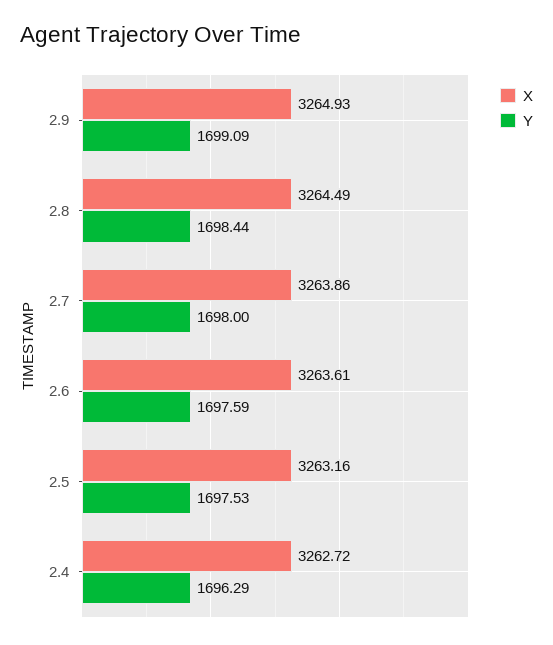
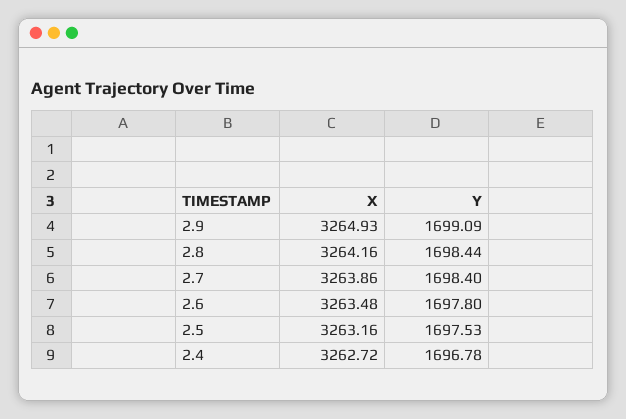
X, 2.8: 3264.49 -> 3264.16
Y, 2.7: 1698 -> 1698.4
X, 2.6: 3263.61 -> 3263.48
Y, 2.6: 1697.59 -> 1697.8
Y, 2.4: 1696.29 -> 1696.78

